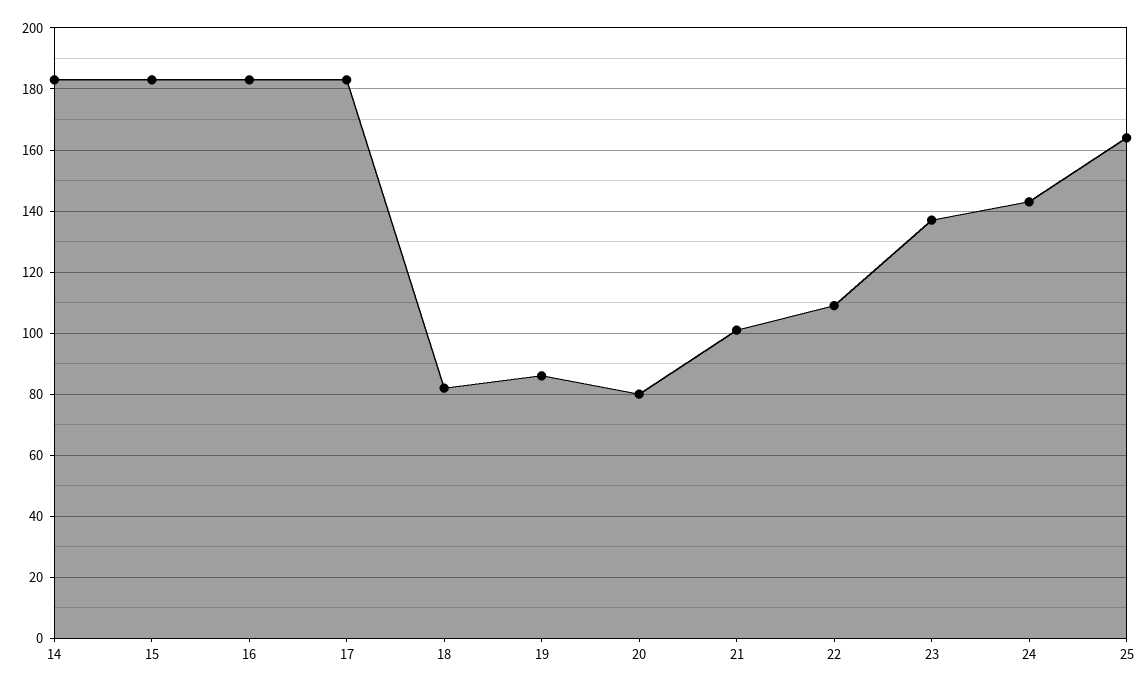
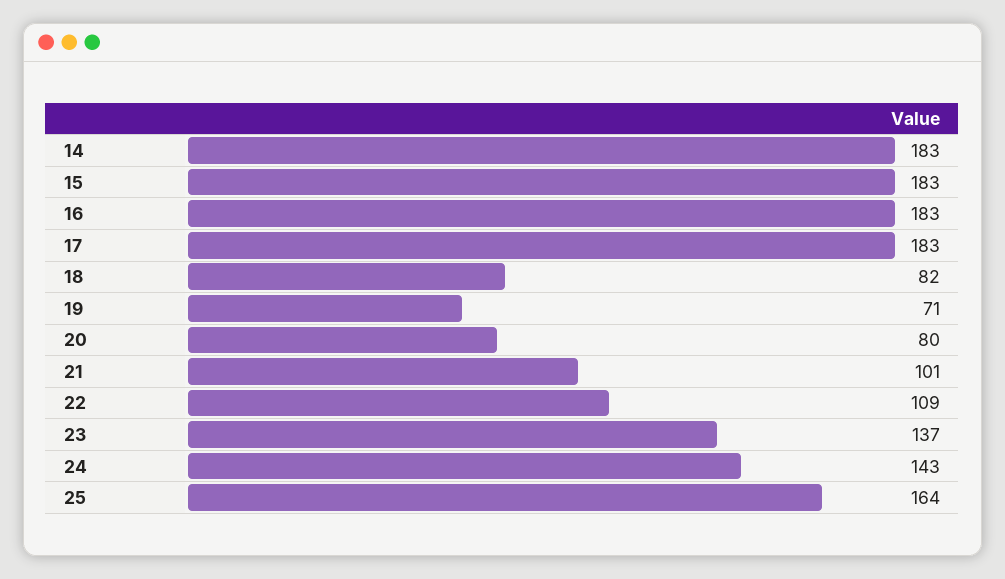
19: 85 -> 71

